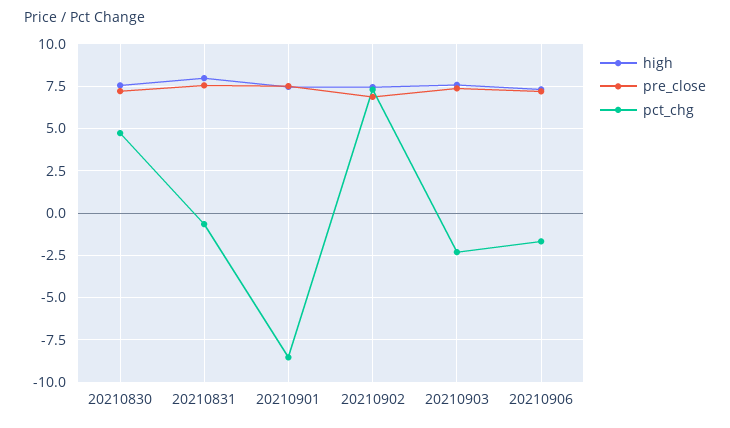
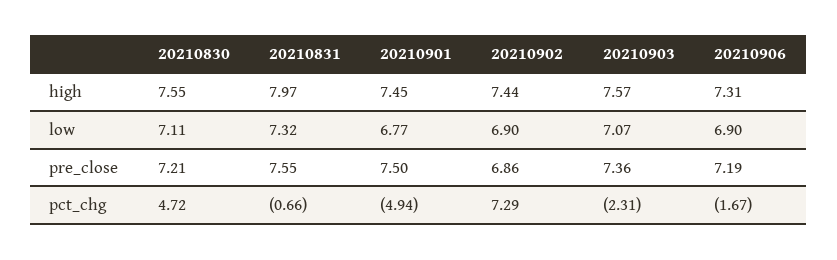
pct_chg, 20210901: -8.5 -> -4.94
low, 20210830: none -> 7.11
low, 20210831: none -> 7.32
low, 20210901: none -> 6.77
low, 20210902: none -> 6.9
low, 20210903: none -> 7.07
low, 20210906: none -> 6.9

